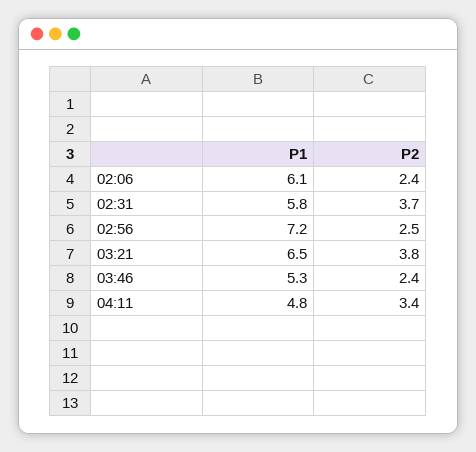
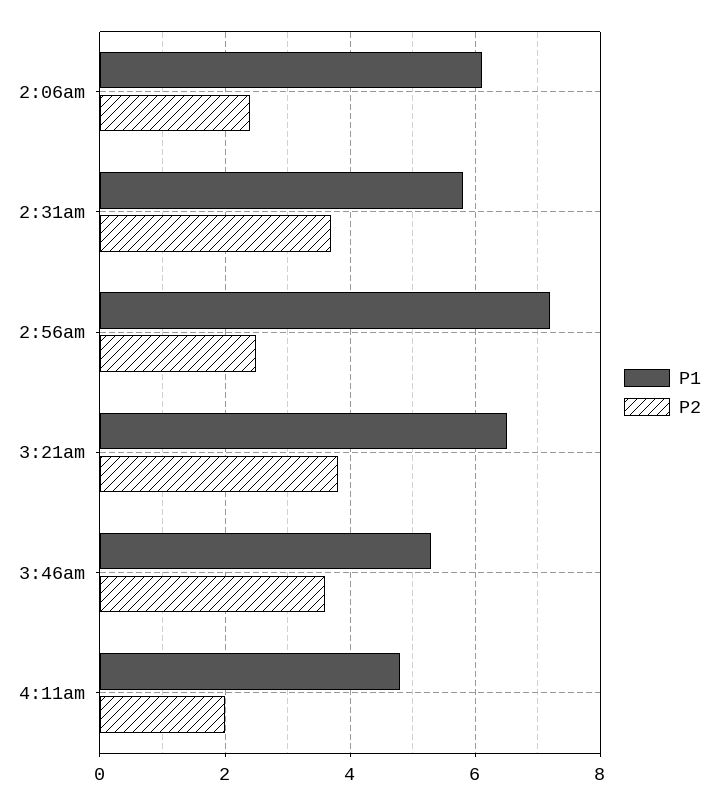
P2, 03:46: 2.4 -> 3.5
P2, 04:11: 3.4 -> 2

